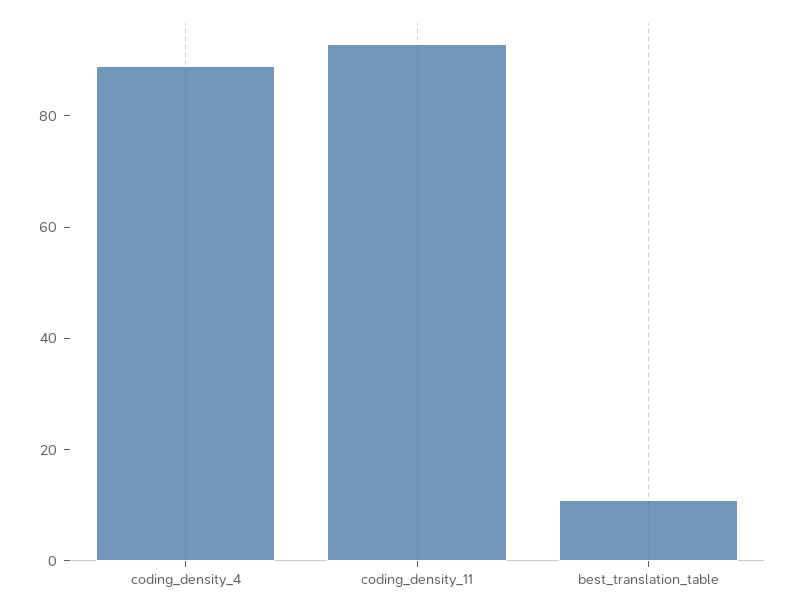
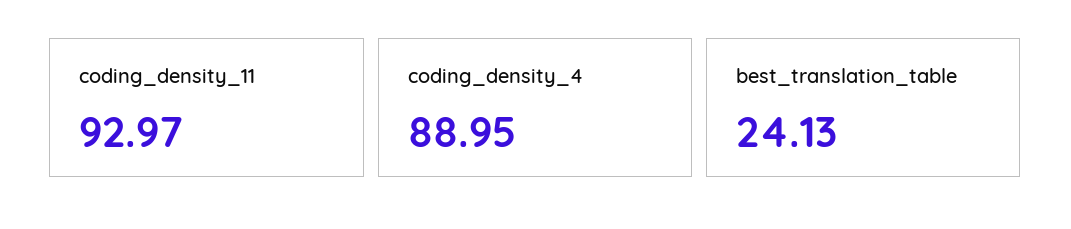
best_translation_table: 10 -> 24.13

